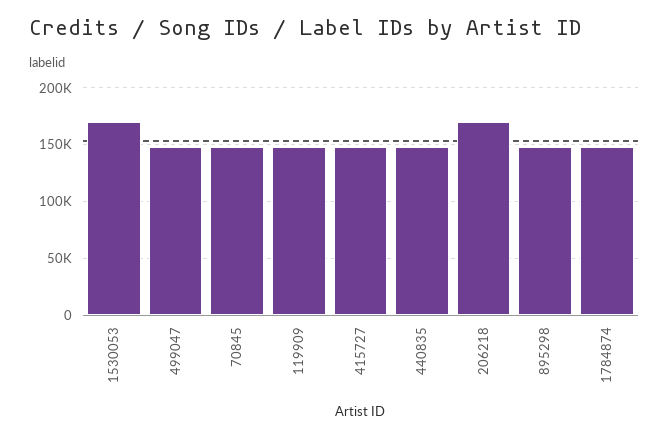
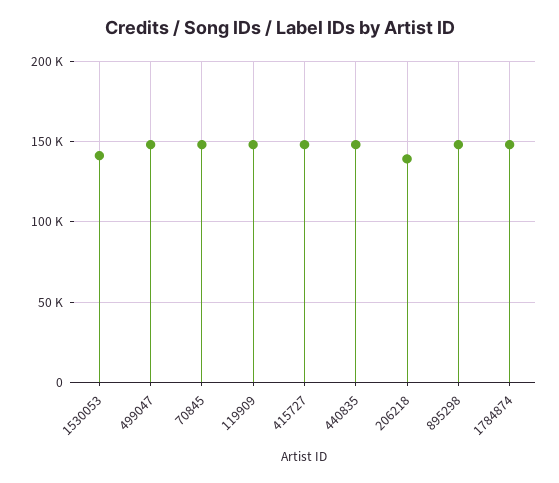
1530053: 170000 -> 140000
206218: 170000 -> 140000

